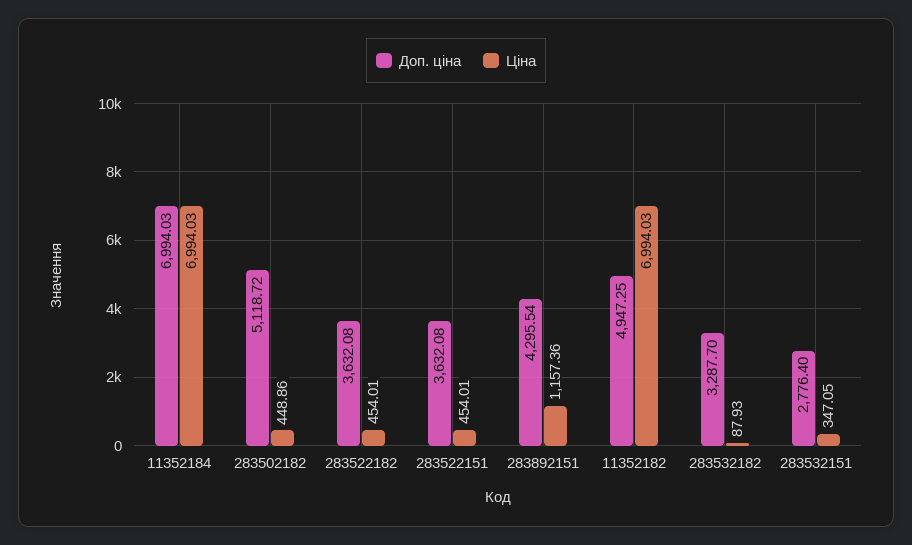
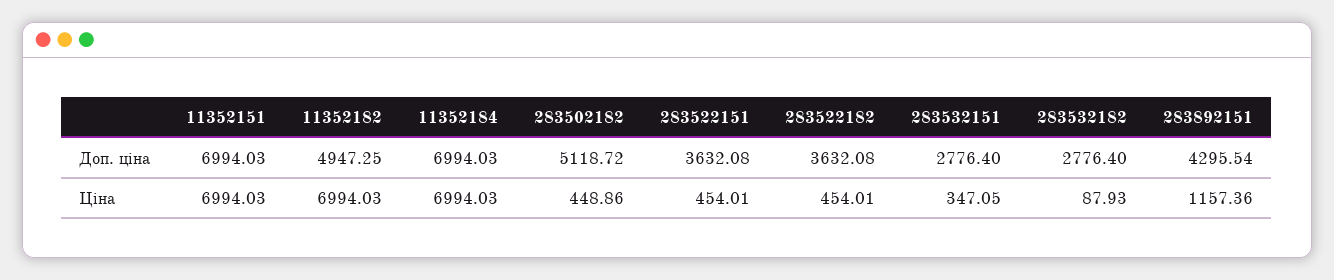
Доп. ціна, 283532182: 3287.7 -> 2776.4
Доп. ціна, 11352151: none -> 6994.03
Ціна, 11352151: none -> 6994.03

